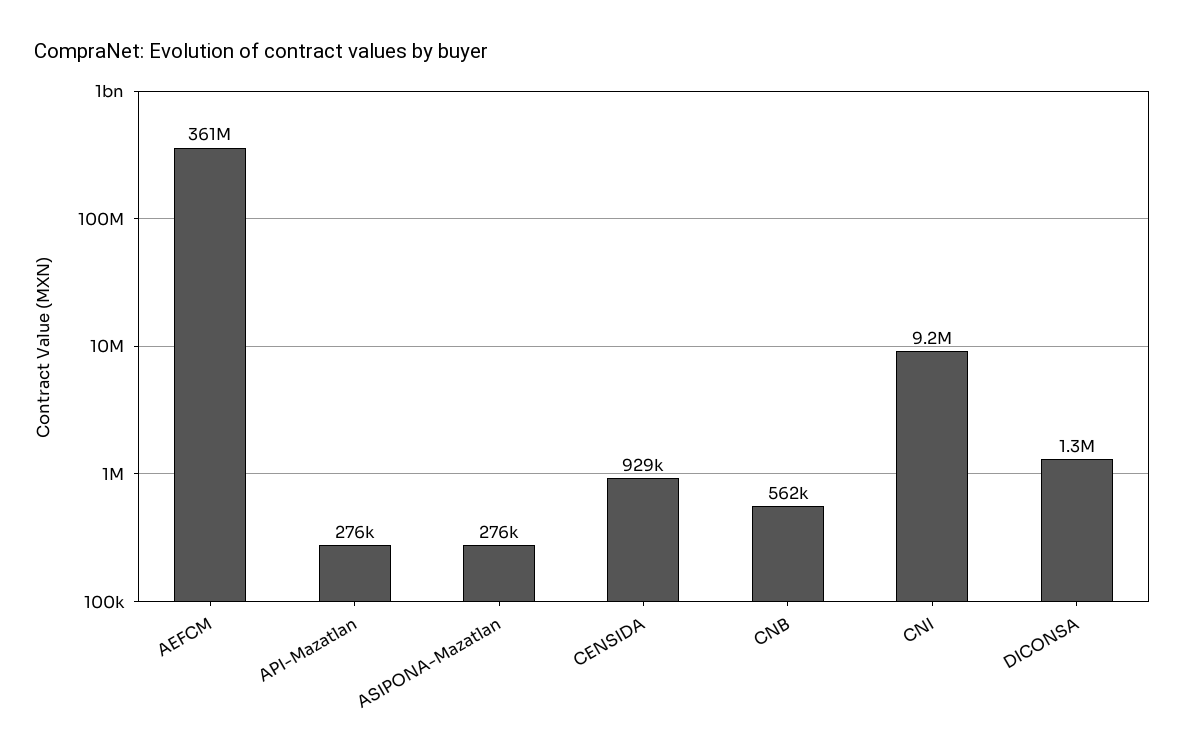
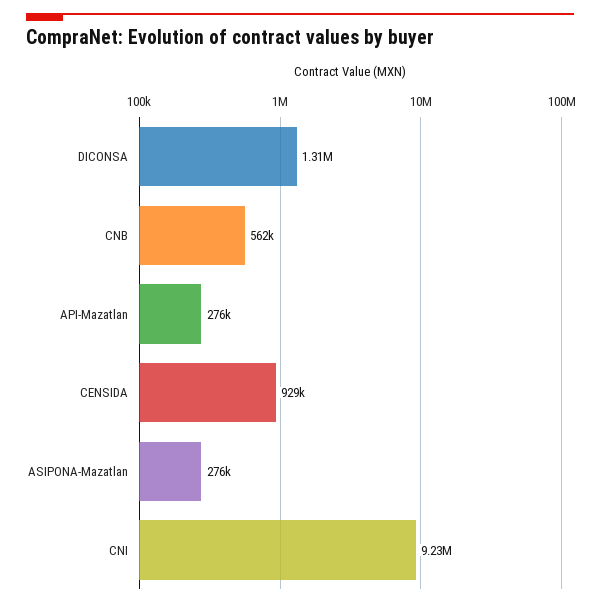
AEFCM: 361000000 -> none

